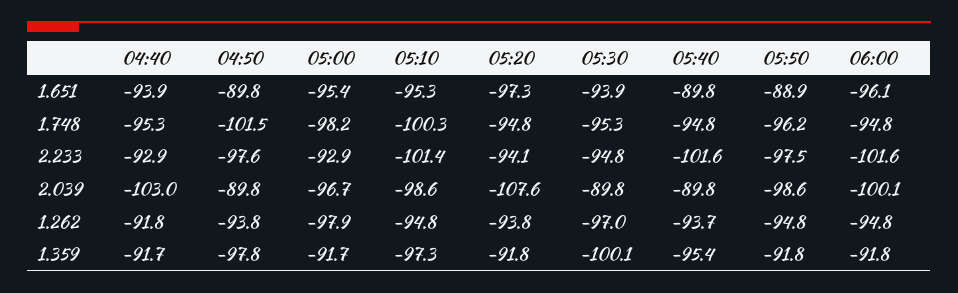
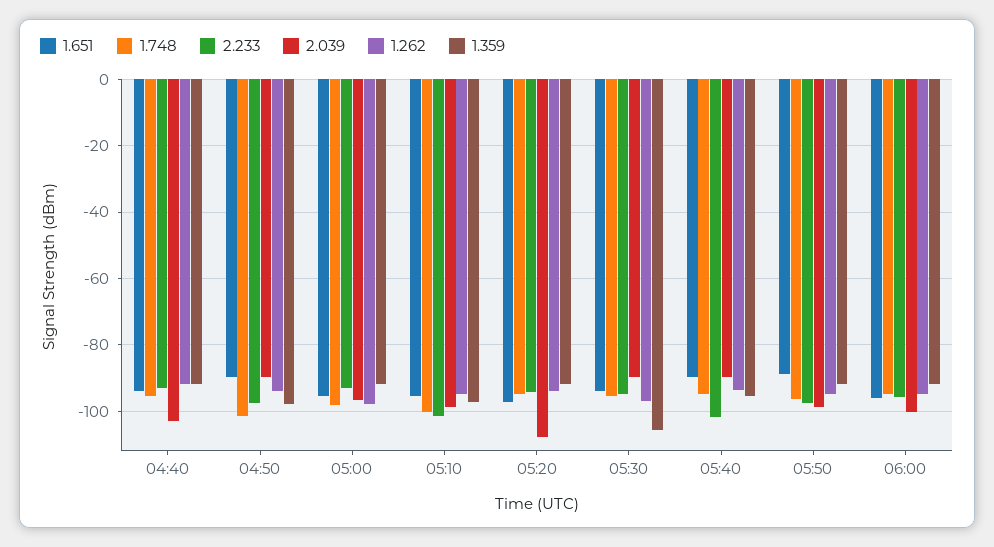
2.233, 06:00: -101.6 -> -96
1.359, 05:30: -100.1 -> -106

